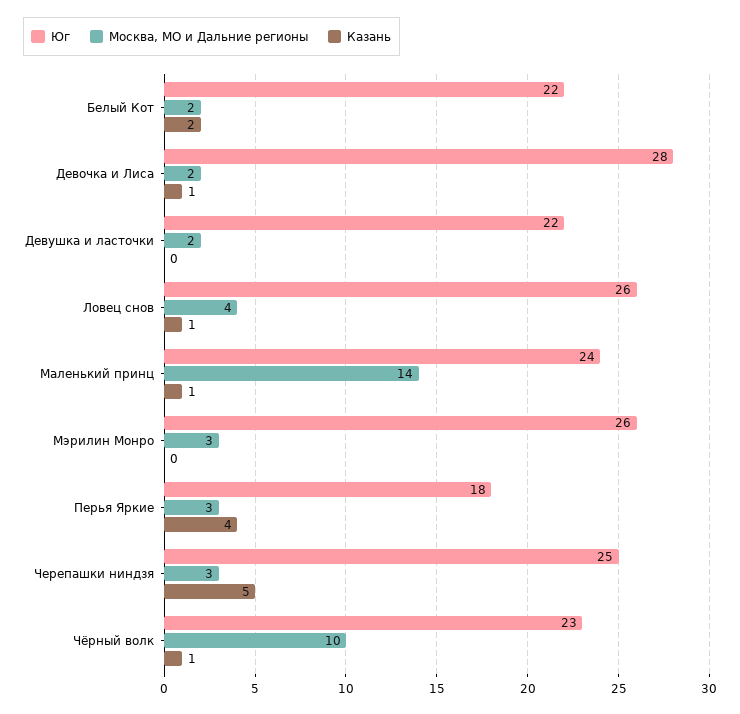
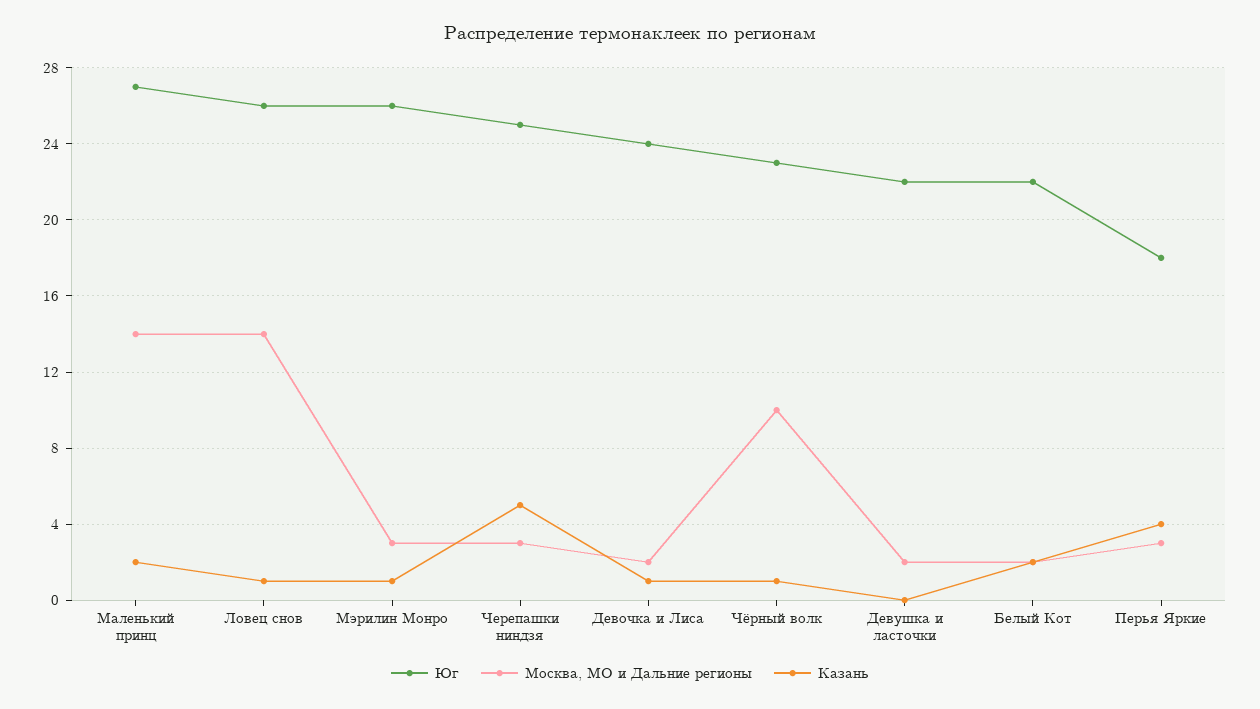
Юг, Девочка и Лиса: 28 -> 24
Москва, МО и Дальние регионы, Ловец снов: 4 -> 14
Юг, Маленький принц: 24 -> 27
Казань, Маленький принц: 1 -> 2
Казань, Мэрилин Монро: 0 -> 1

